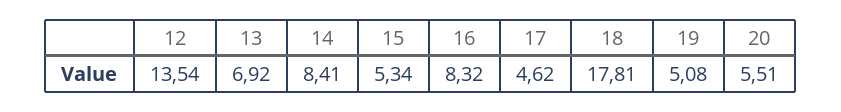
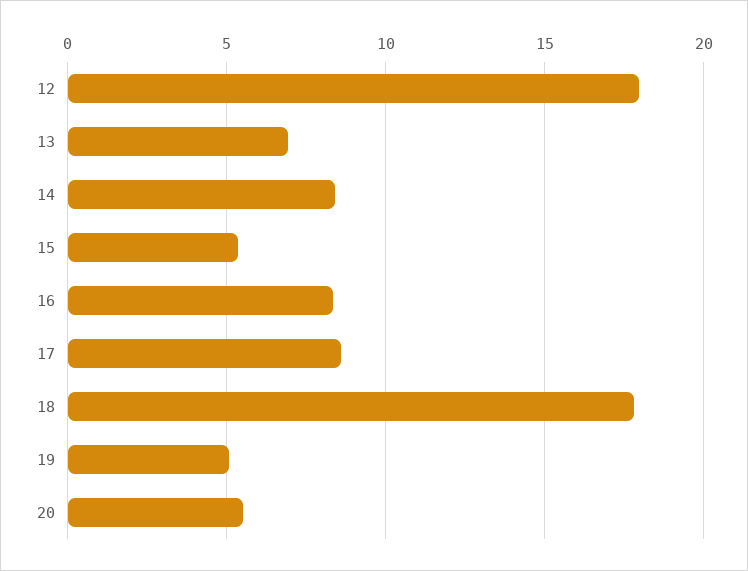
12: 13.54 -> 18
17: 4.62 -> 8.5

